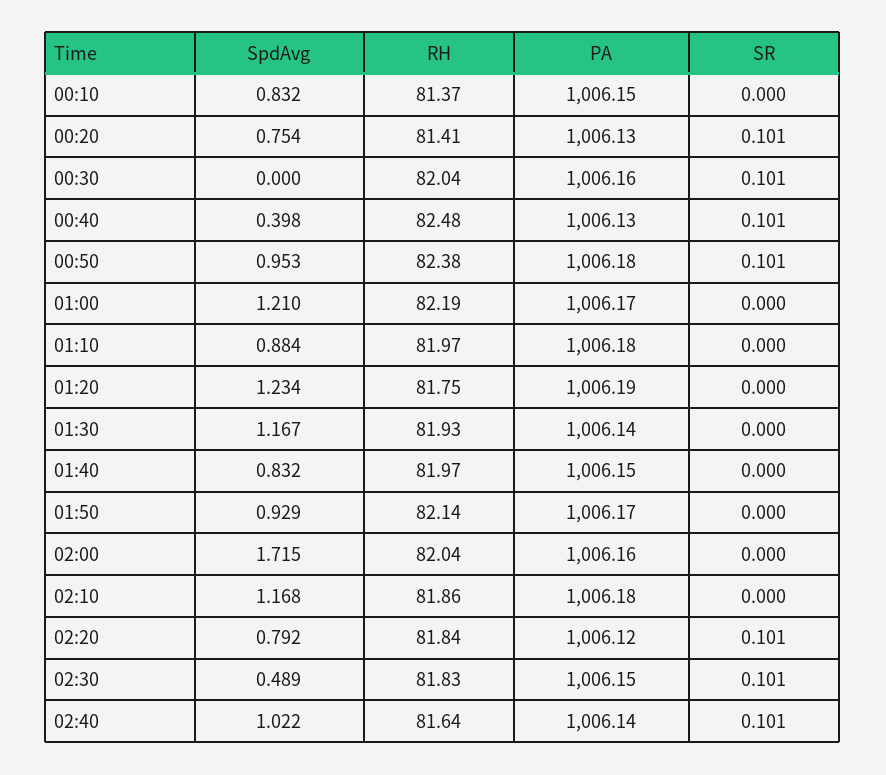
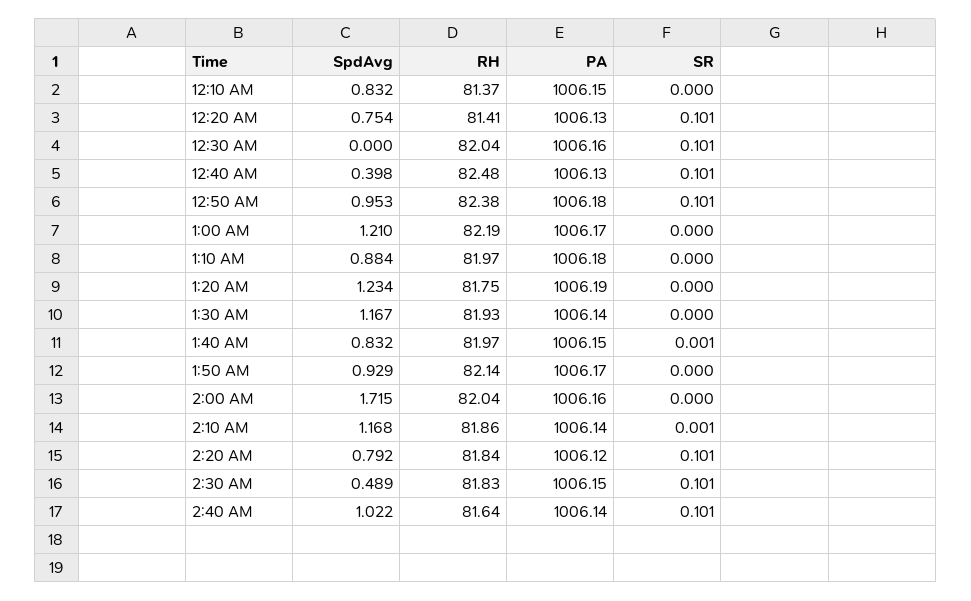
SR, 01:40: 0 -> 0.001
PA, 02:10: 1006.18 -> 1006.14
SR, 02:10: 0 -> 0.001

